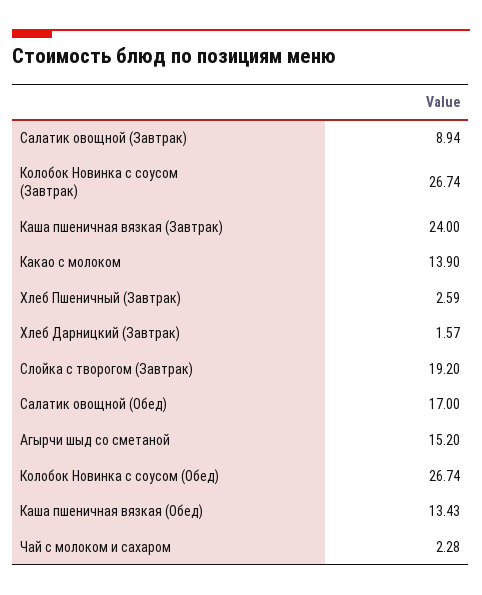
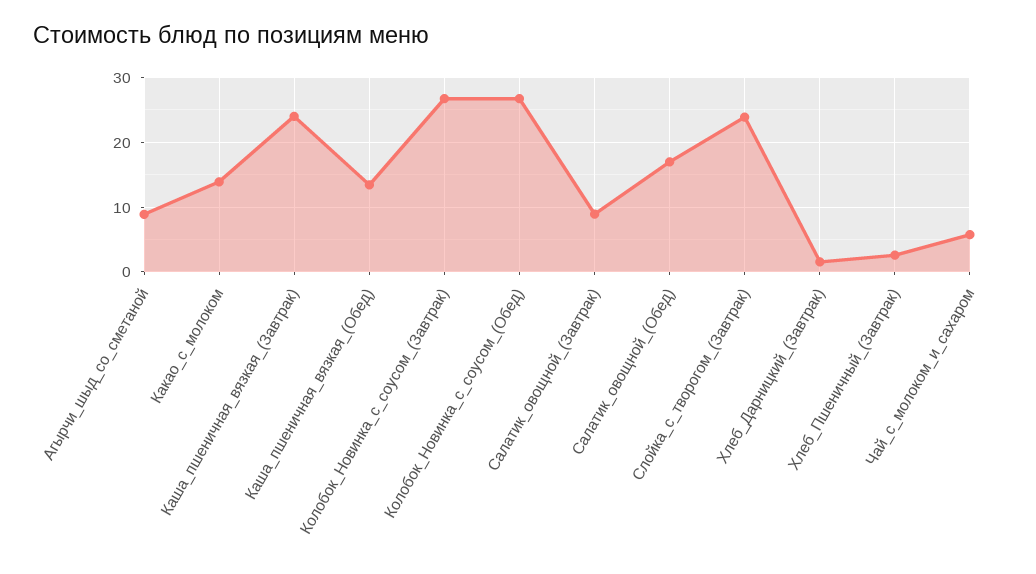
Слойка с творогом (Завтрак): 19.2 -> 24
Агырчи шыд со сметаной: 15.2 -> 9
Чай с молоком и сахаром: 2.28 -> 6

